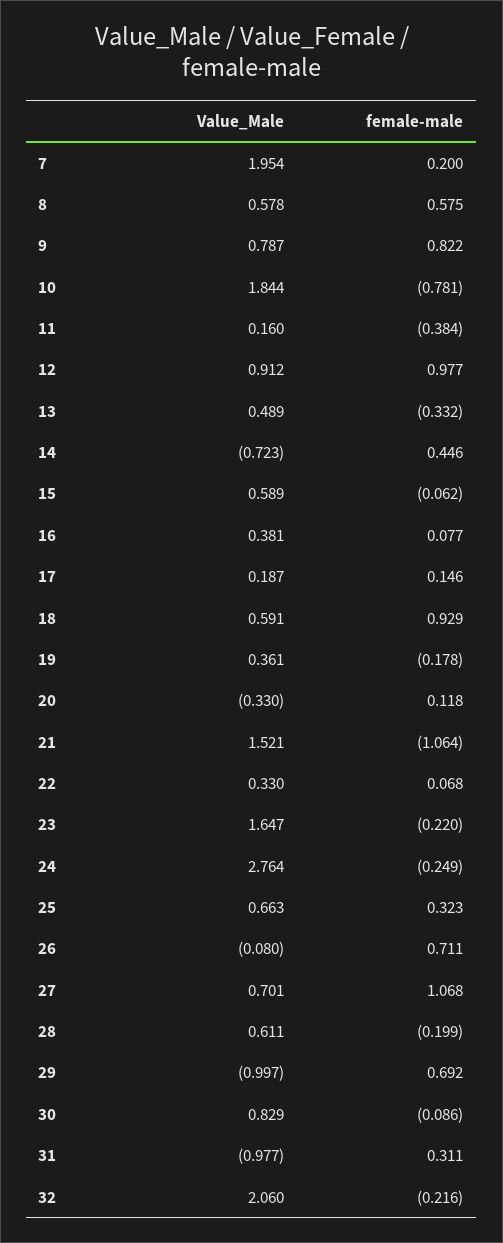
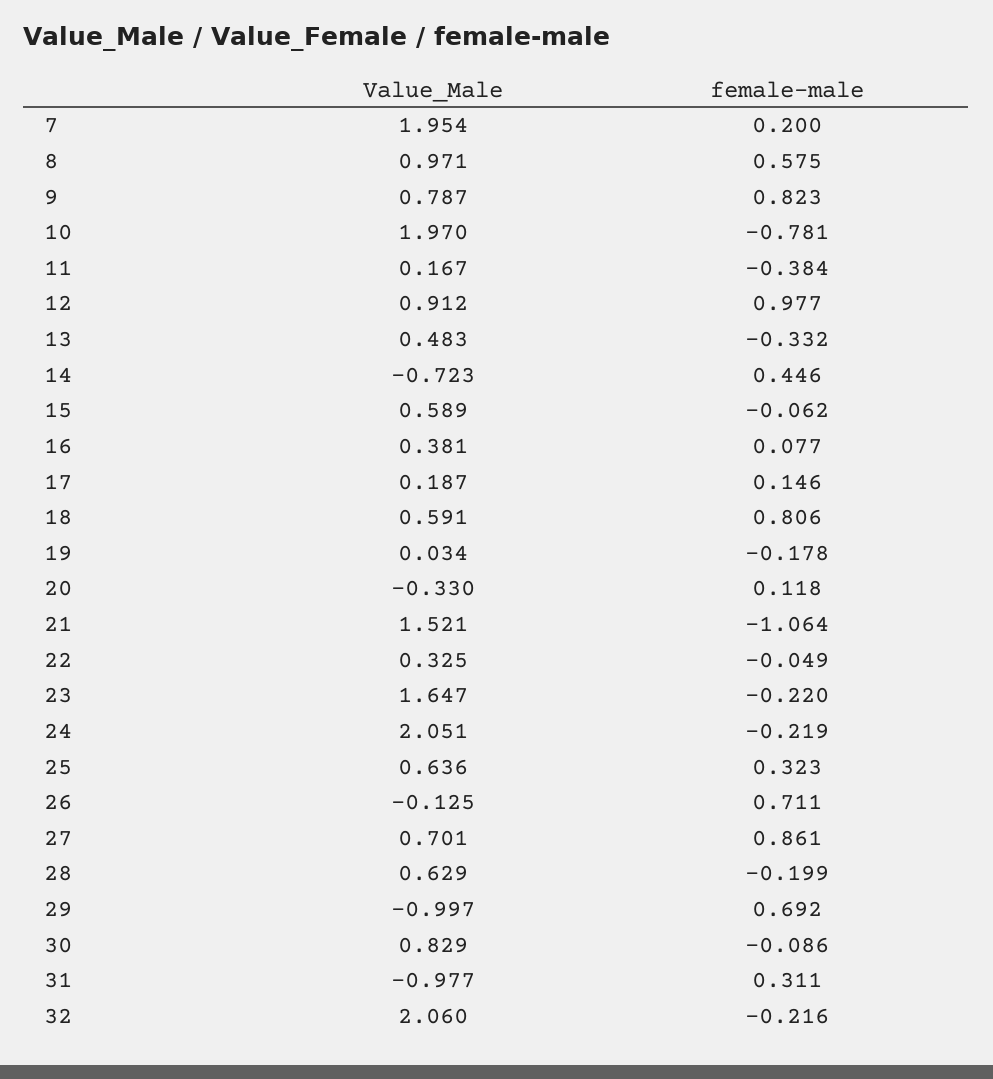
Value_Male, 8: 0.578 -> 0.971
female-male, 9: 0.822 -> 0.823
Value_Male, 10: 1.844 -> 1.97
Value_Male, 11: 0.16 -> 0.167
Value_Male, 13: 0.489 -> 0.483
female-male, 18: 0.929 -> 0.806
Value_Male, 19: 0.361 -> 0.034
Value_Male, 22: 0.33 -> 0.325
female-male, 22: 0.068 -> -0.049
Value_Male, 24: 2.764 -> 2.051
female-male, 24: -0.249 -> -0.219
Value_Male, 25: 0.663 -> 0.636
Value_Male, 26: -0.08 -> -0.125
female-male, 27: 1.068 -> 0.861
Value_Male, 28: 0.611 -> 0.629

